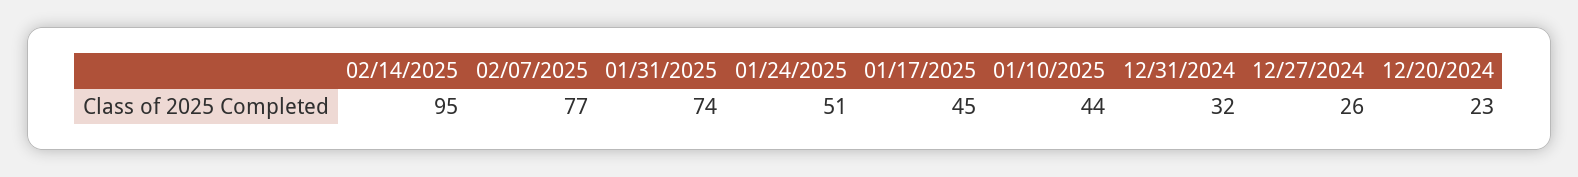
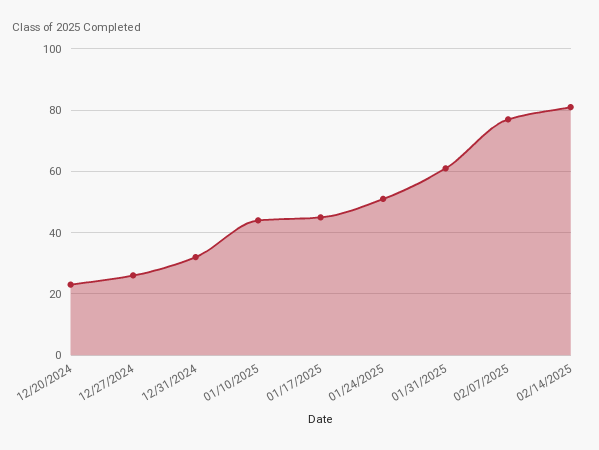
02/14/2025: 95 -> 80
01/31/2025: 74 -> 60

